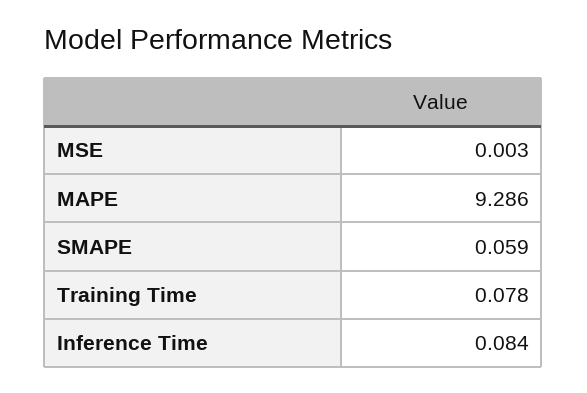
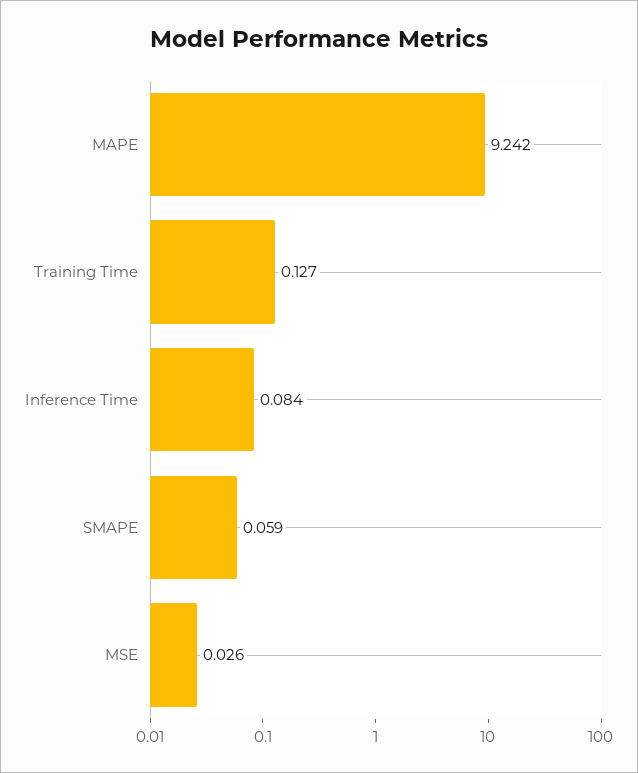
MSE: 0.003 -> 0.026
MAPE: 9.286 -> 9.242
Training Time: 0.078 -> 0.127

